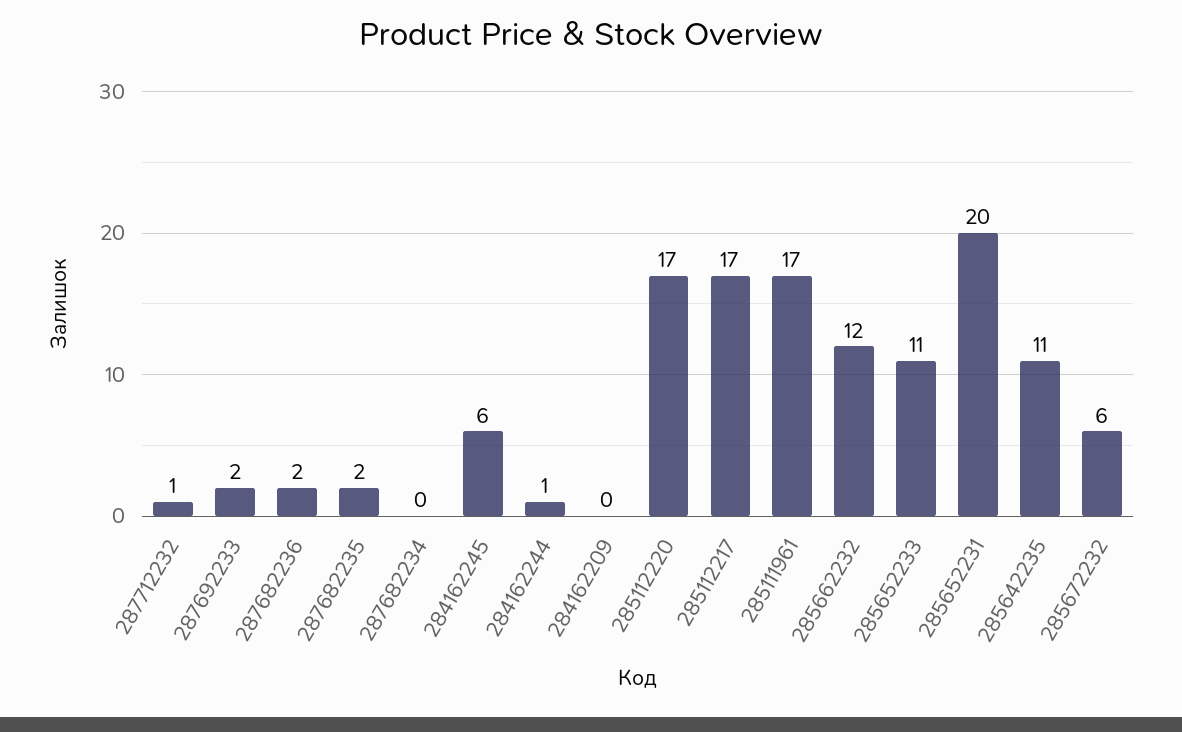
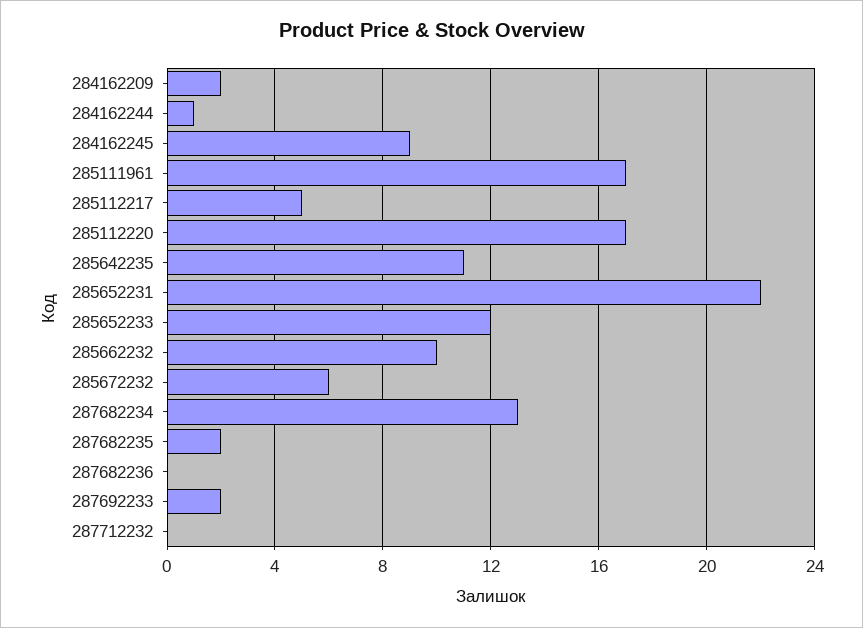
287712232: 1 -> 0
287682236: 2 -> 0
287682234: 0 -> 13
284162245: 6 -> 9
284162209: 0 -> 2
285112217: 17 -> 5
285662232: 12 -> 10
285652233: 11 -> 12
285652231: 20 -> 22

